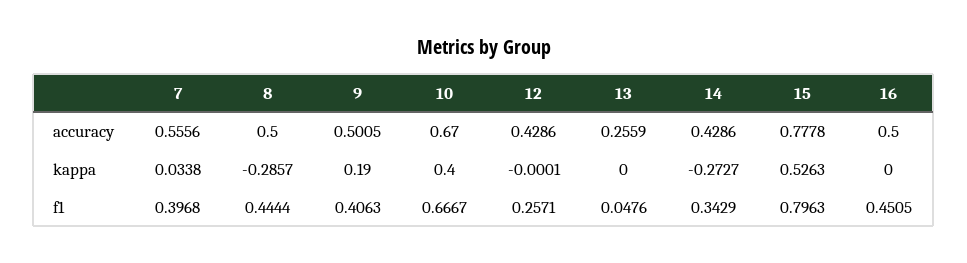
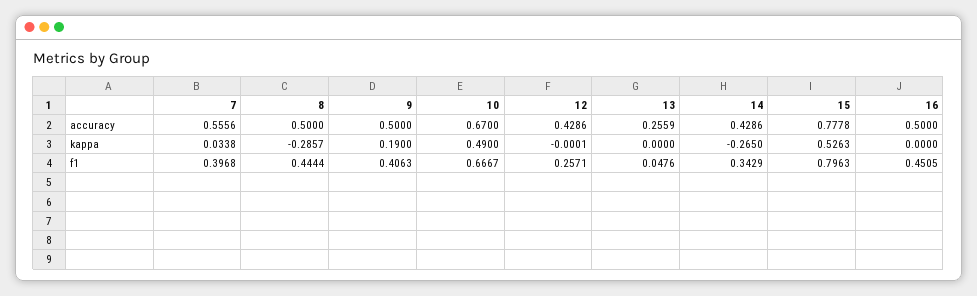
9, accuracy: 0.5005 -> 0.5
10, kappa: 0.4 -> 0.49
14, kappa: -0.2727 -> -0.265

